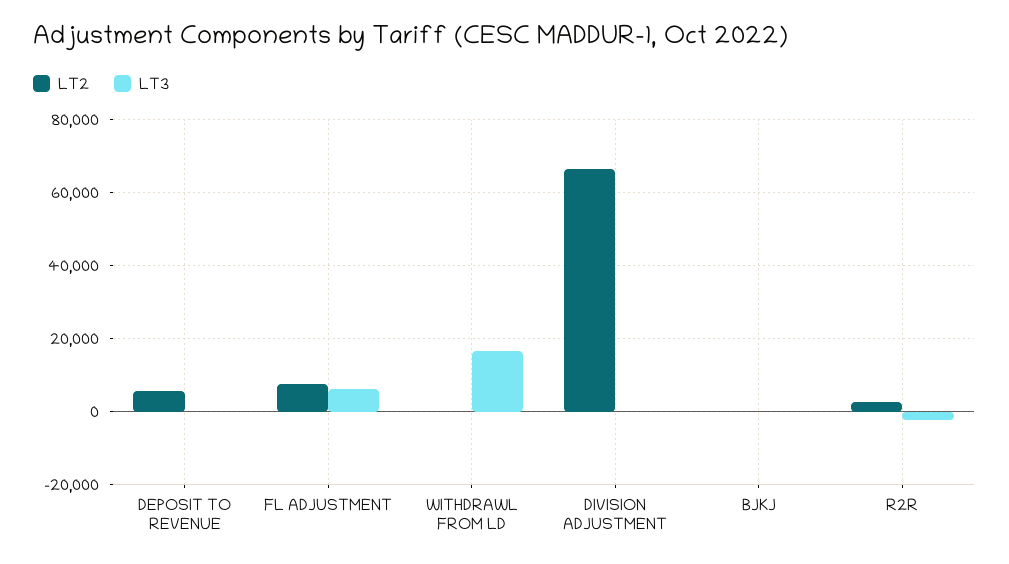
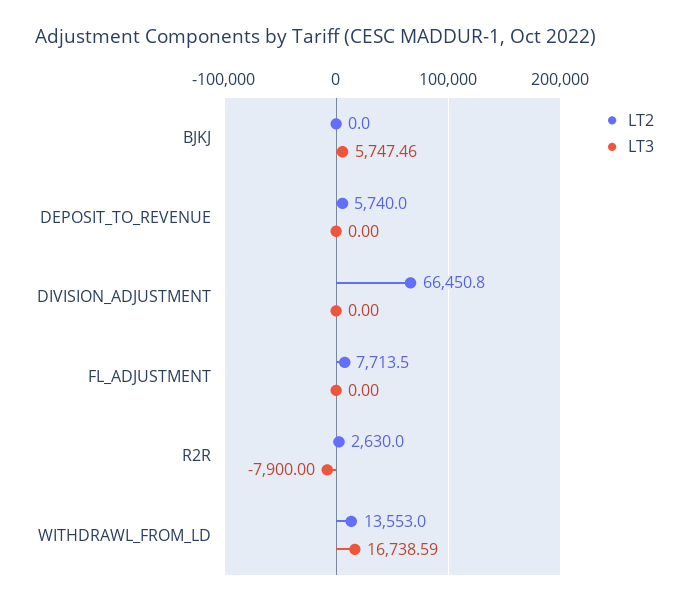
LT3, FL ADJUSTMENT: 6000 -> 0
LT2, WITHDRAWL FROM LD: 0 -> 13553
LT3, BJKJ: 0 -> 5747.46
LT3, R2R: -2000 -> -7900

